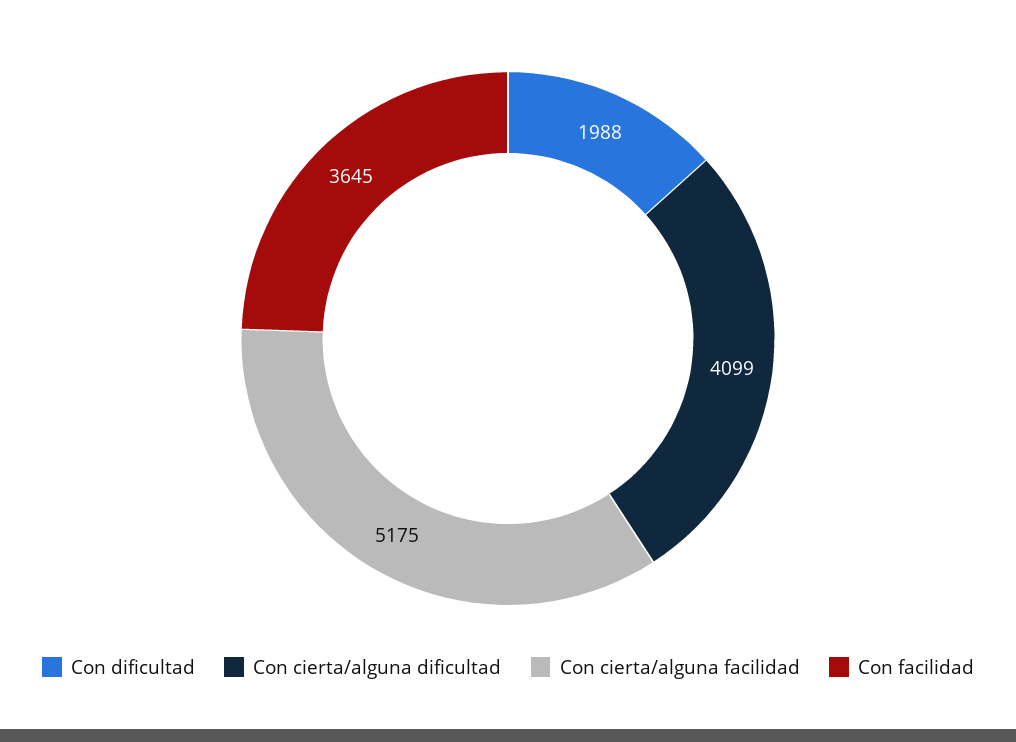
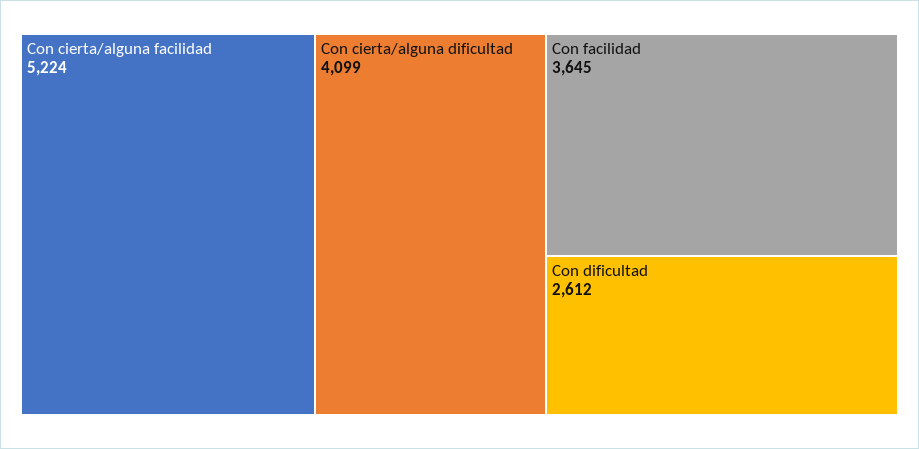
Con dificultad: 1988 -> 2612
Con cierta/alguna facilidad: 5175 -> 5224

